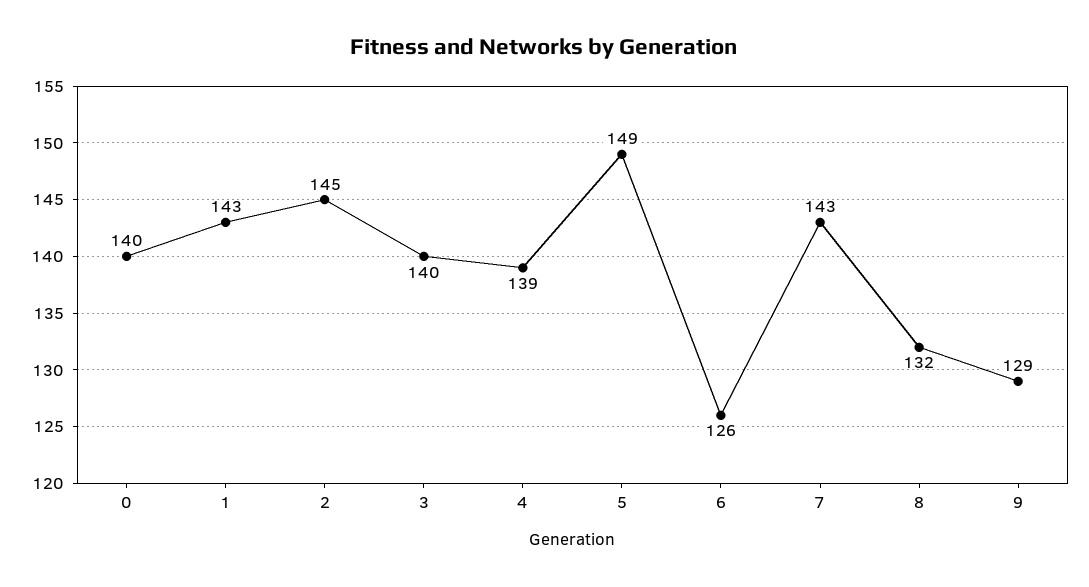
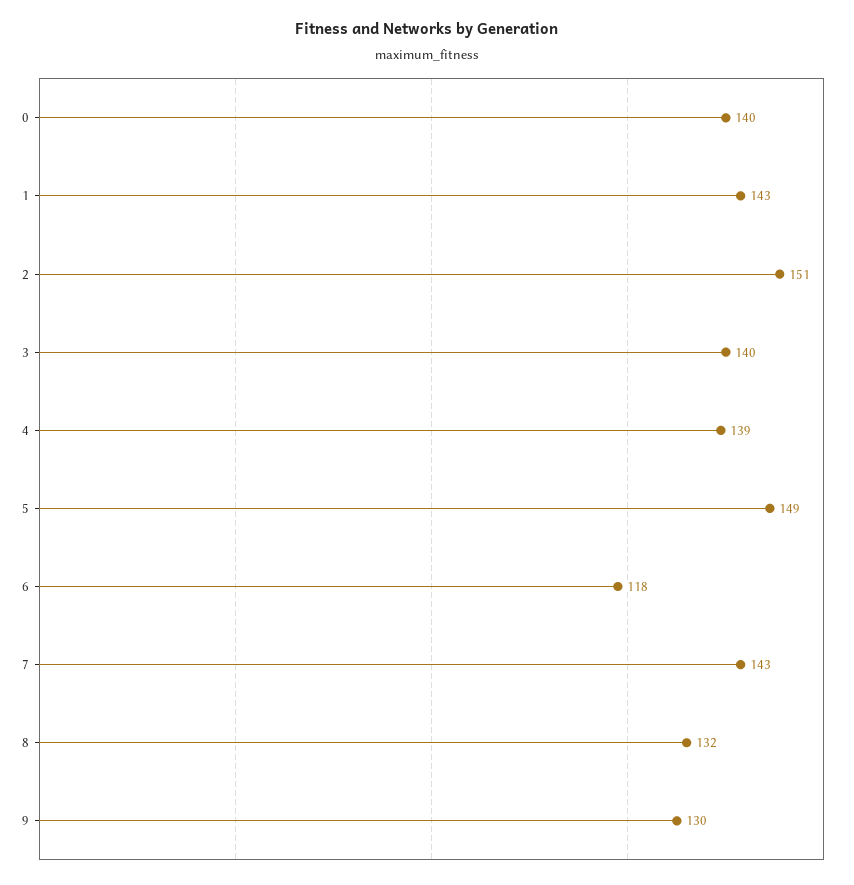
2: 145 -> 151
6: 126 -> 118
9: 129 -> 130

